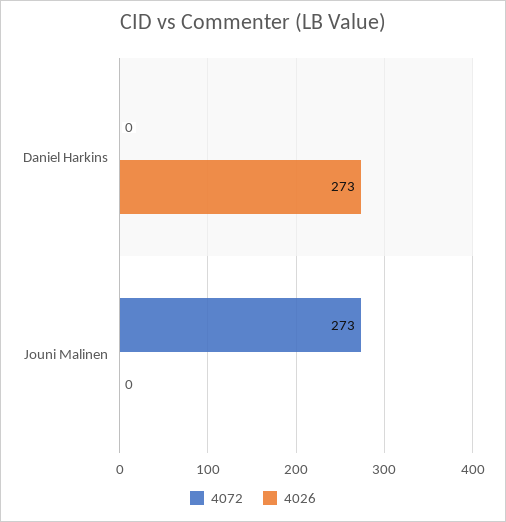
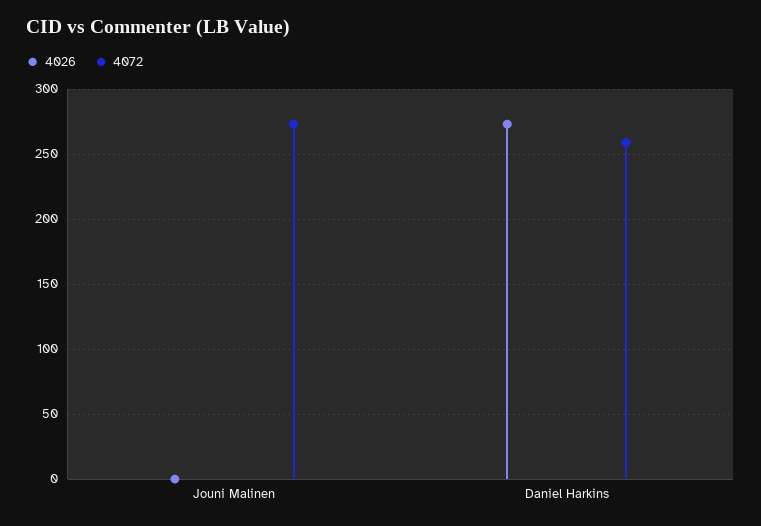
4072, Daniel Harkins: 0 -> 260

